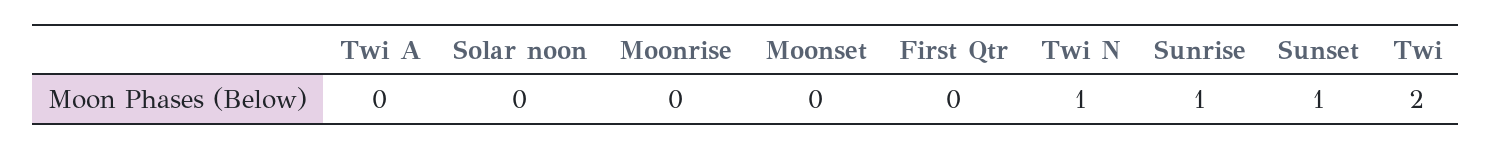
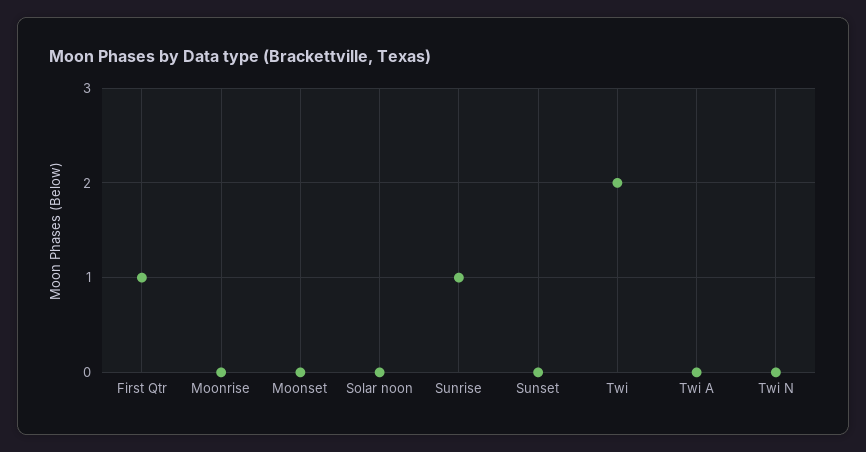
First Qtr: 0 -> 1
Twi N: 1 -> 0
Sunset: 1 -> 0

